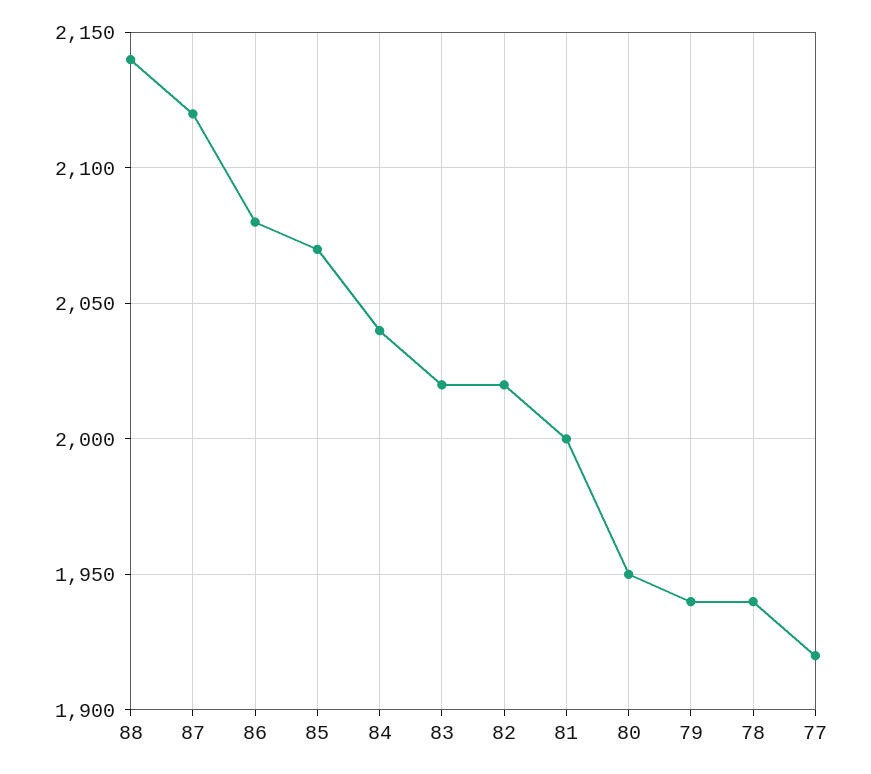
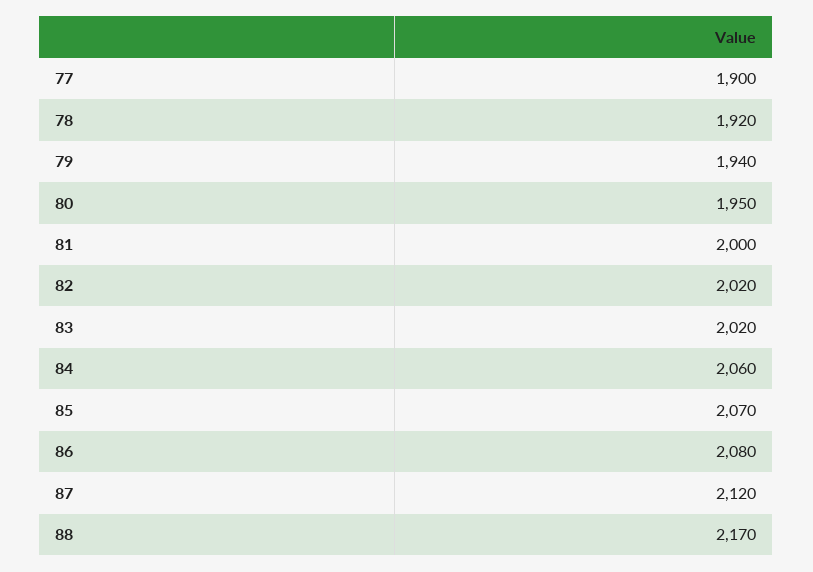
88: 2140 -> 2170
84: 2040 -> 2060
78: 1940 -> 1920
77: 1920 -> 1900

